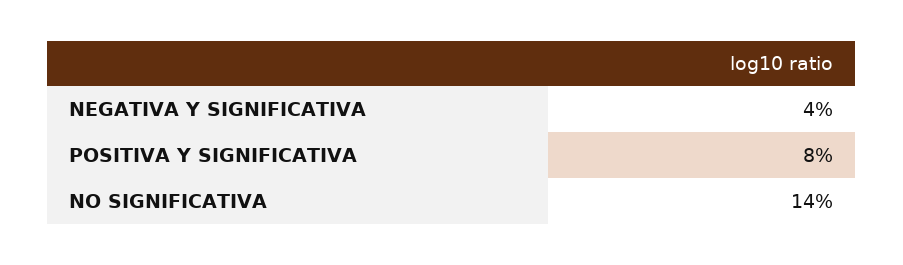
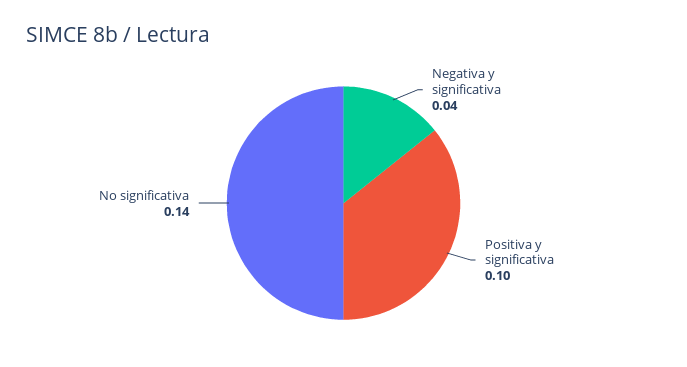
POSITIVA Y SIGNIFICATIVA: 0.08 -> 0.1

